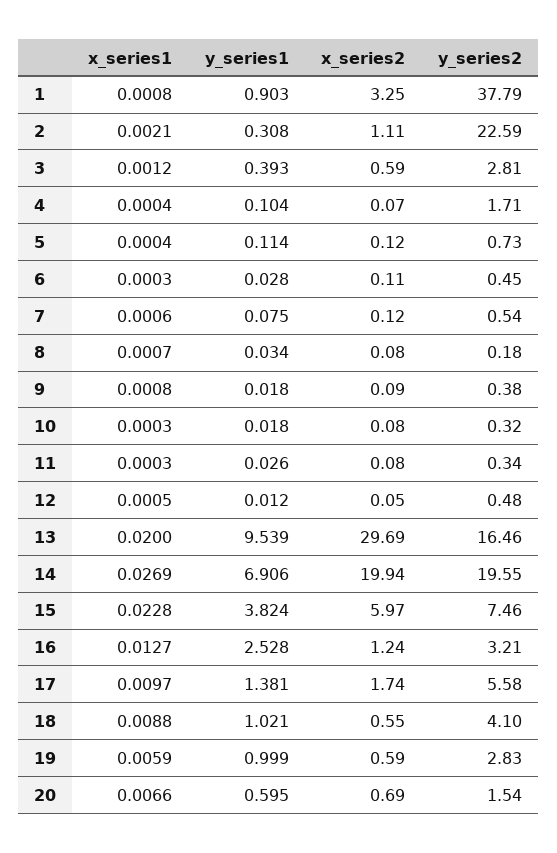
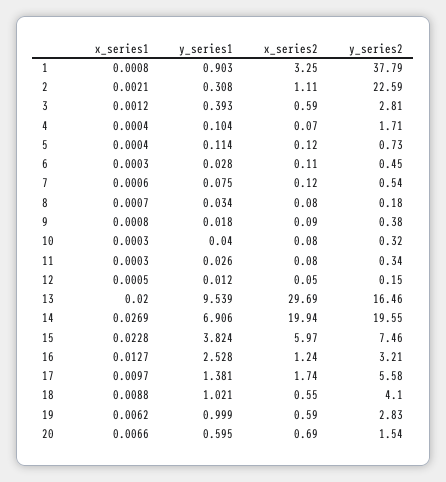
y_series1, 10: 0.018 -> 0.04
y_series2, 12: 0.48 -> 0.15
x_series1, 19: 0.0059 -> 0.0062

